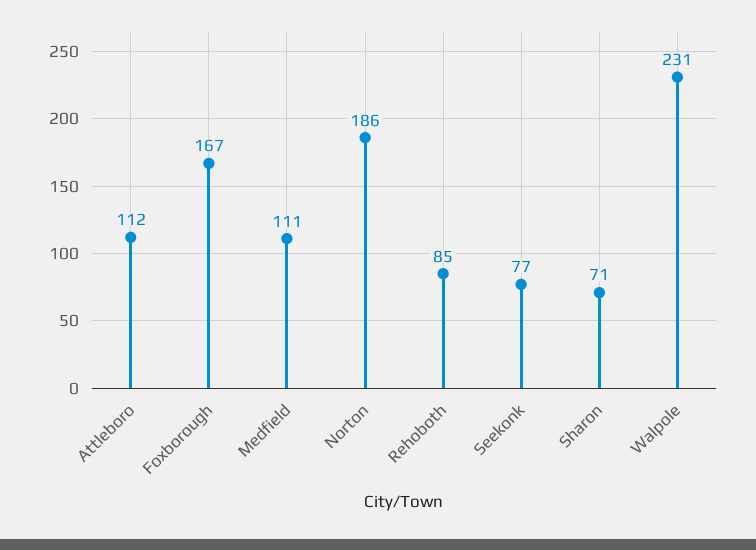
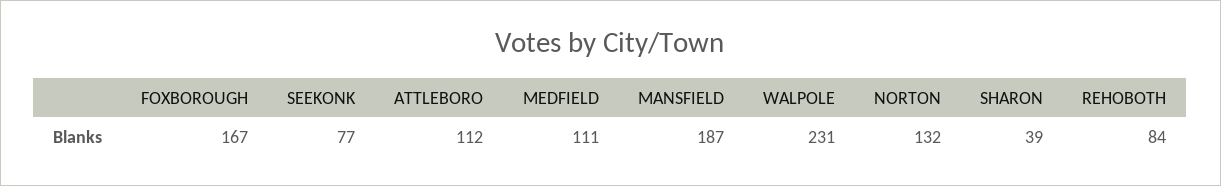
Norton: 186 -> 132
Rehoboth: 85 -> 84
Sharon: 71 -> 39
MANSFIELD: none -> 187

